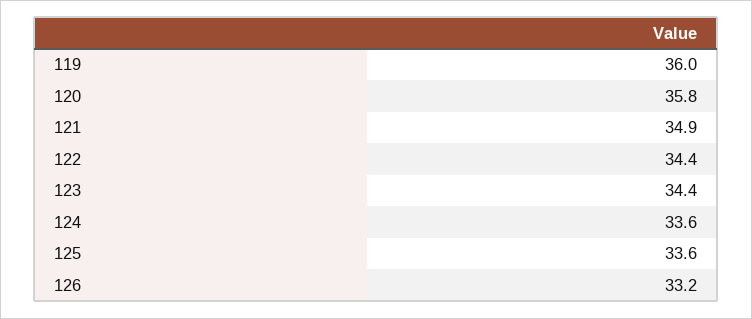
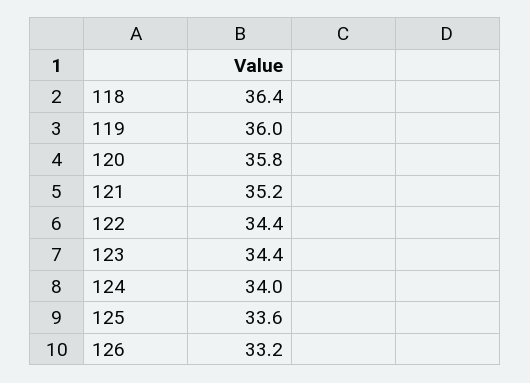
121: 34.9 -> 35.2
124: 33.6 -> 34
118: none -> 36.4

